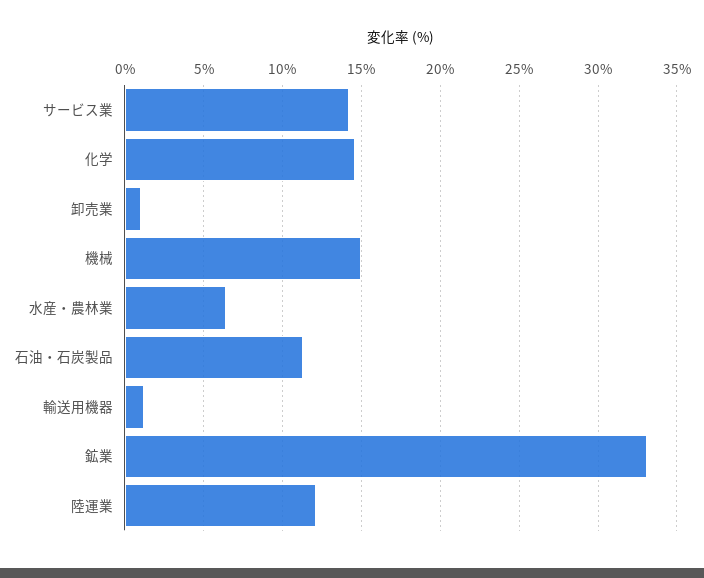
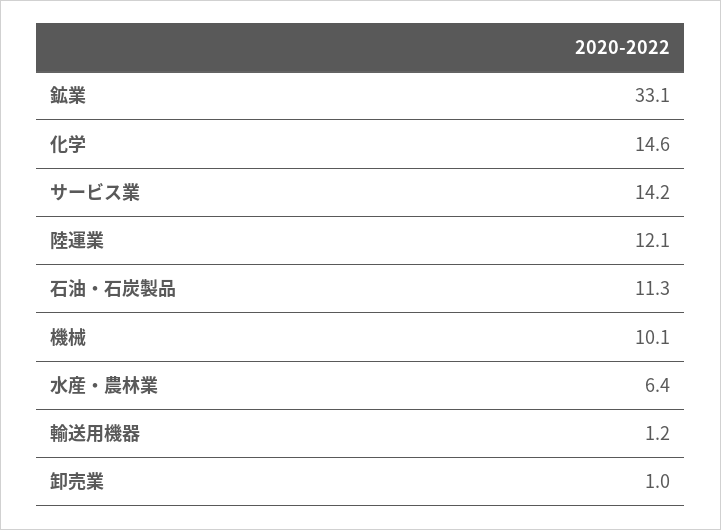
機械: 15 -> 10.1

